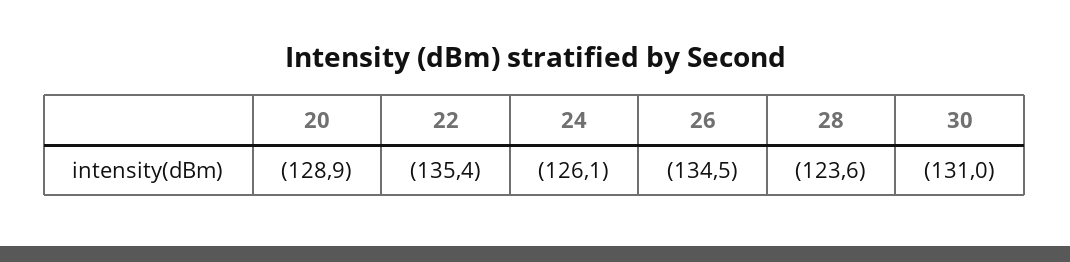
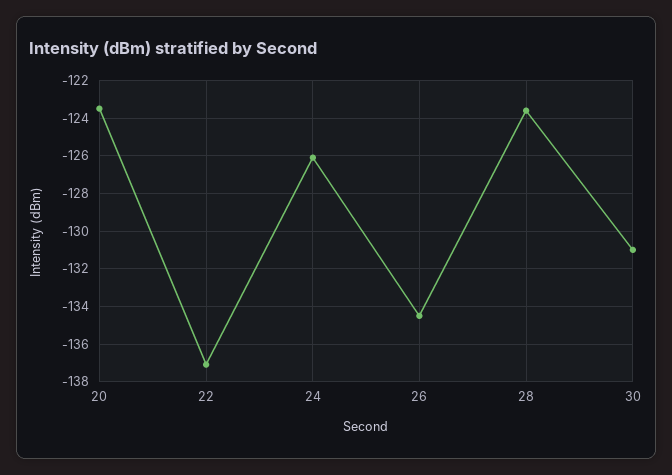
20: -128.9 -> -123.5
22: -135.4 -> -137

